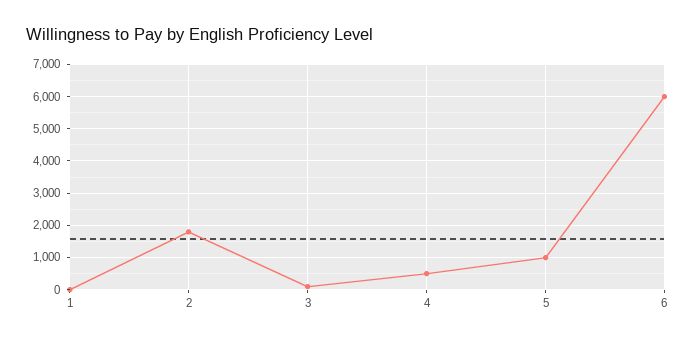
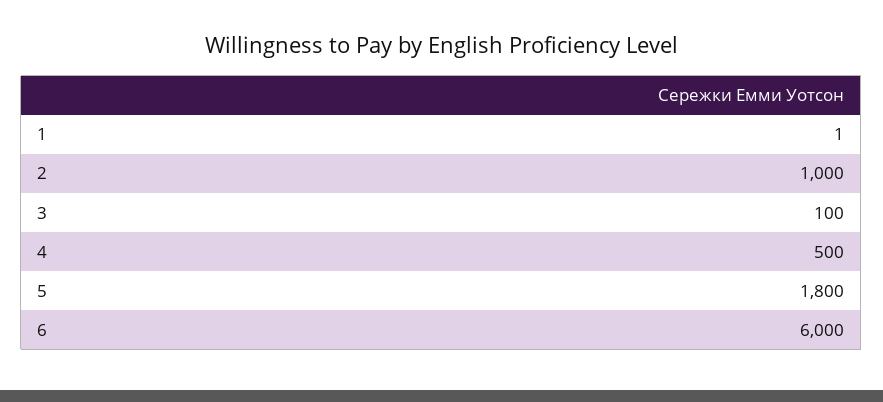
2: 1800 -> 1000
5: 1000 -> 1800

